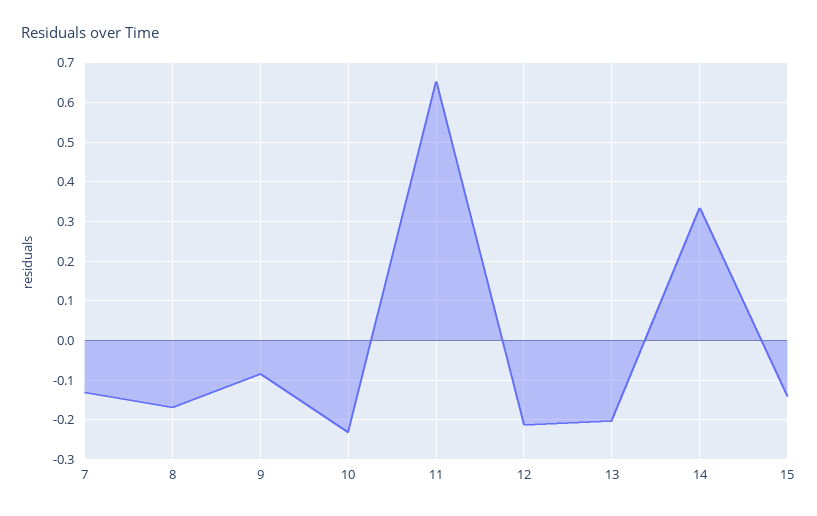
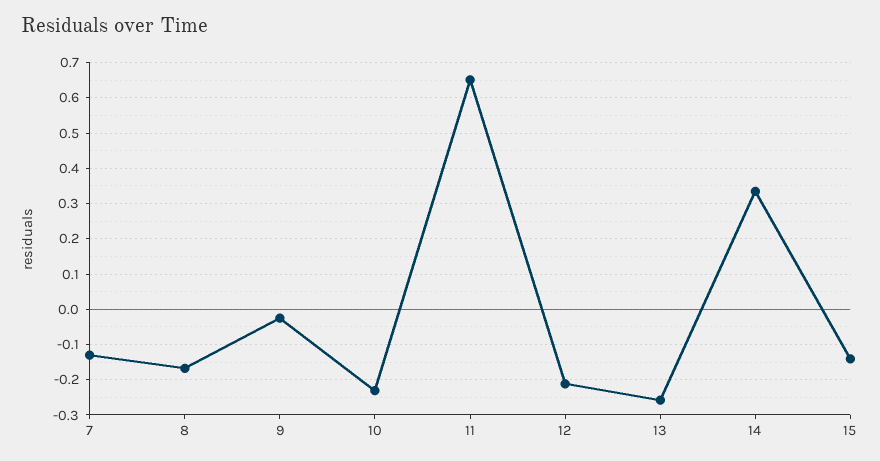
9: -0.08 -> -0.02
13: -0.2 -> -0.26

